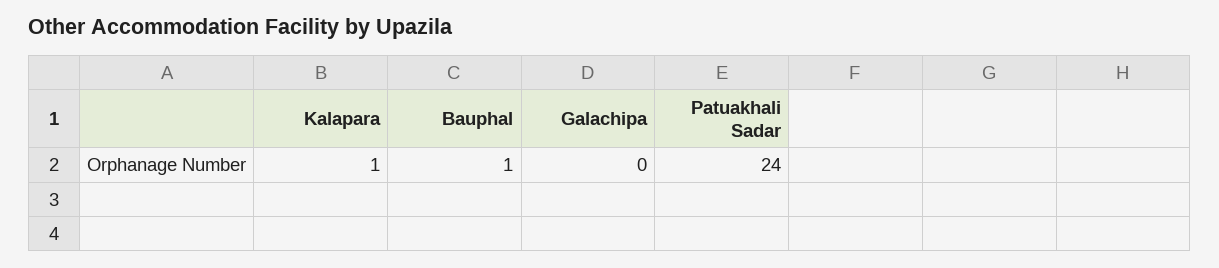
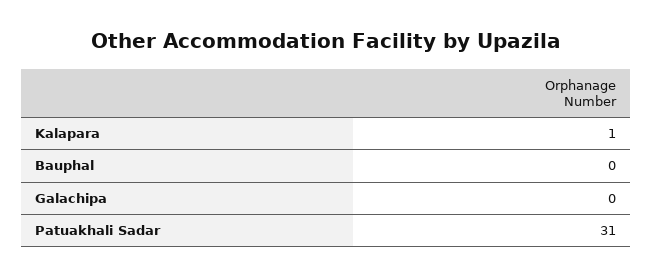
Bauphal: 1 -> 0
Patuakhali Sadar: 24 -> 31

